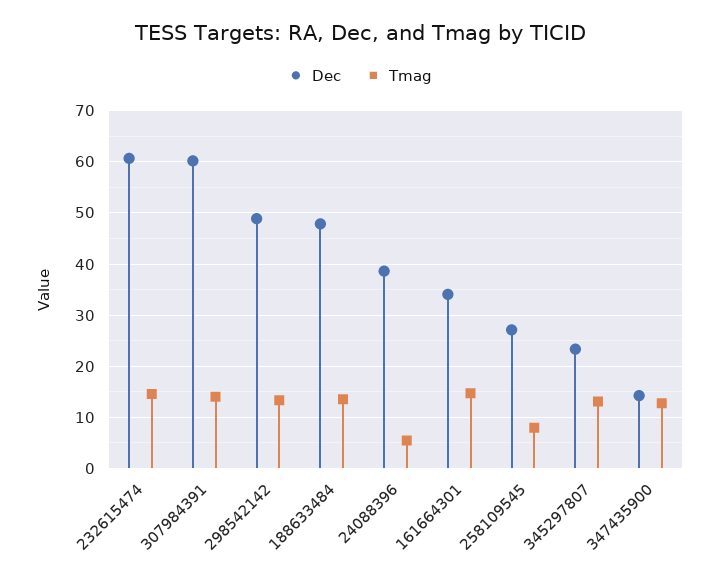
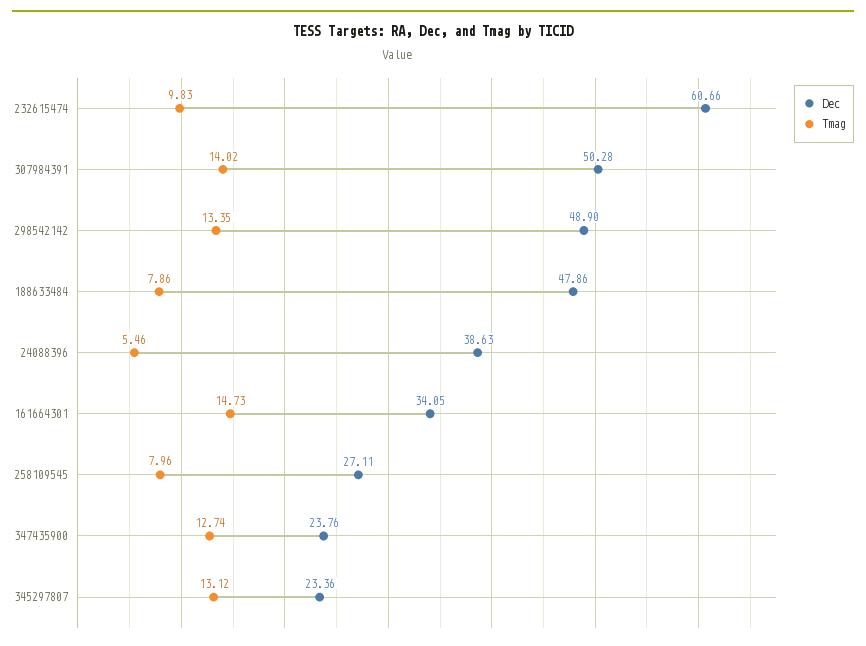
Tmag, 232615474: 14 -> 9.83
Dec, 307984391: 60 -> 50.28
Tmag, 188633484: 14 -> 7.86
Dec, 347435900: 14 -> 23.76

